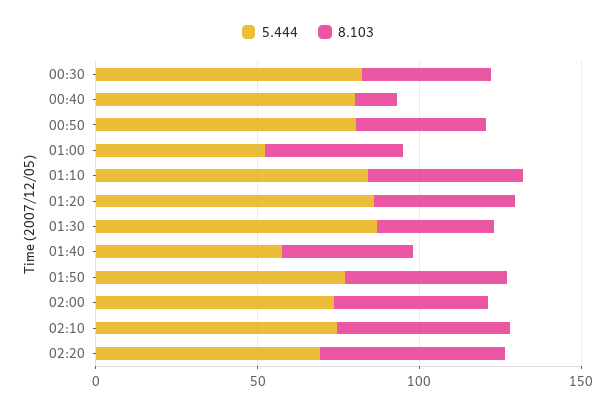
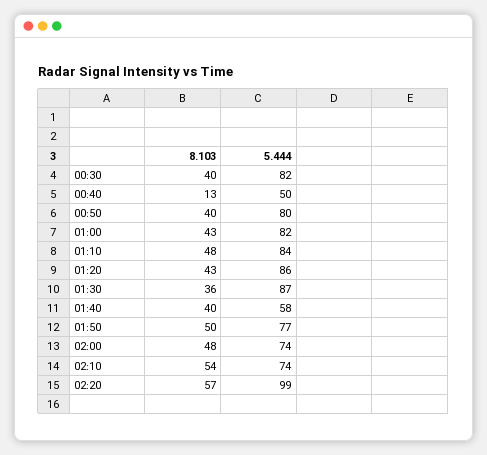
5.444, 00:40: 80 -> 50
5.444, 01:00: 50 -> 82
5.444, 02:20: 70 -> 99

